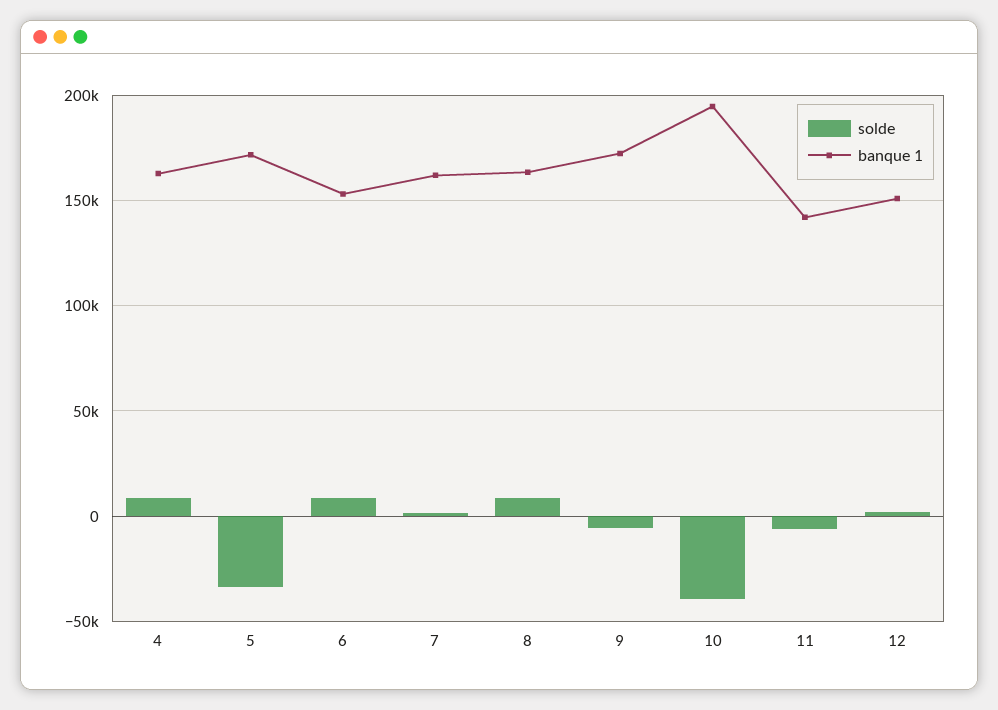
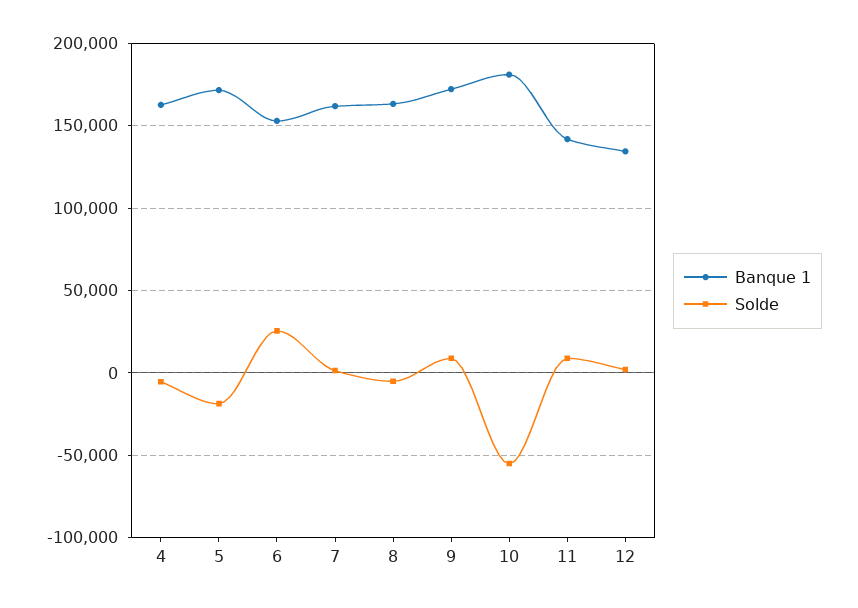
solde, 4: 10000 -> -5000
solde, 5: -35000 -> -20000
solde, 6: 10000 -> 25000
solde, 8: 10000 -> -5000
solde, 9: -5000 -> 10000
solde, 10: -40000 -> -55000
banque 1, 10: 195000 -> 180000
solde, 11: -5000 -> 10000
banque 1, 12: 150000 -> 135000

